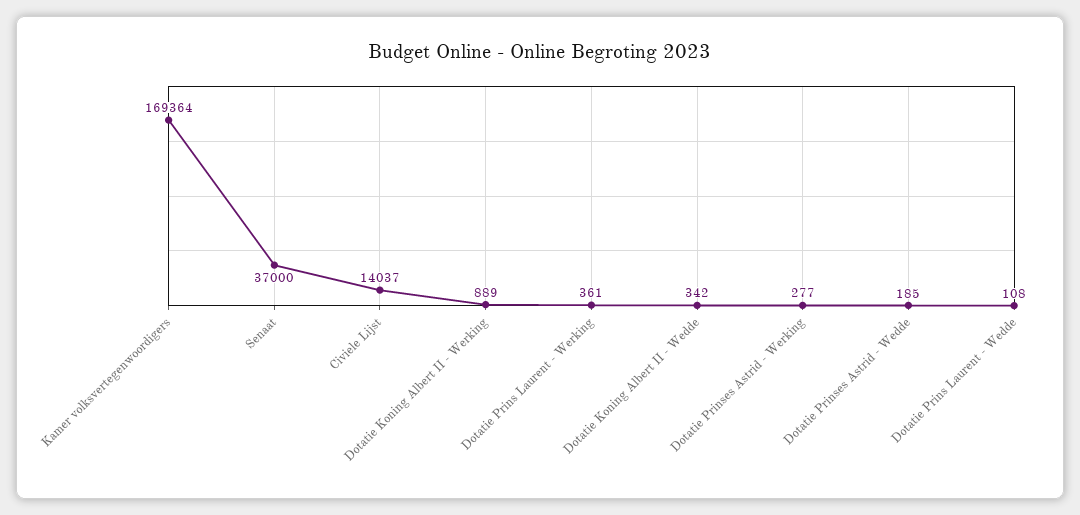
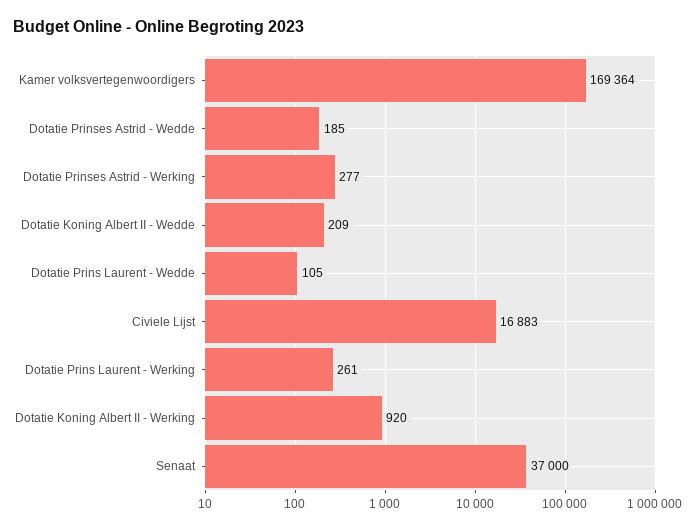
Civiele Lijst: 14037 -> 16883
Dotatie Koning Albert II - Werking: 889 -> 920
Dotatie Prins Laurent - Werking: 361 -> 261
Dotatie Koning Albert II - Wedde: 342 -> 209
Dotatie Prins Laurent - Wedde: 108 -> 105

